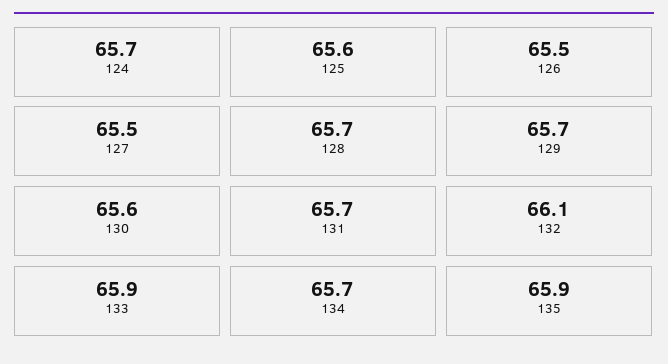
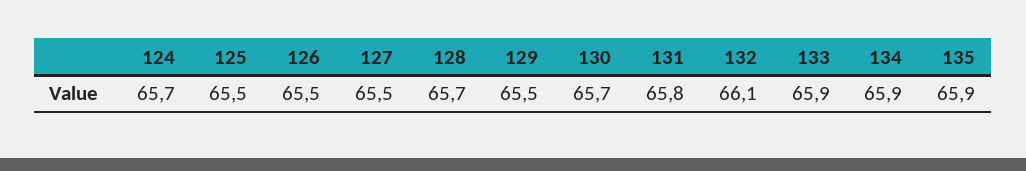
125: 65.6 -> 65.5
129: 65.7 -> 65.5
130: 65.6 -> 65.7
131: 65.7 -> 65.8
134: 65.7 -> 65.9

